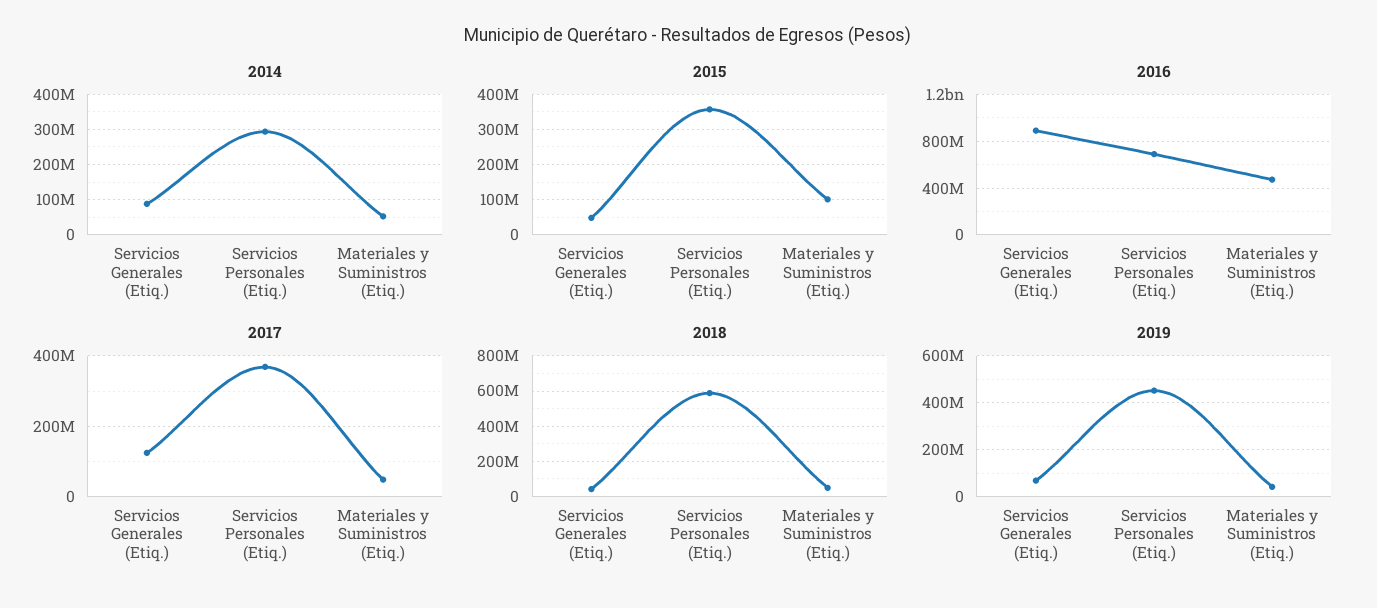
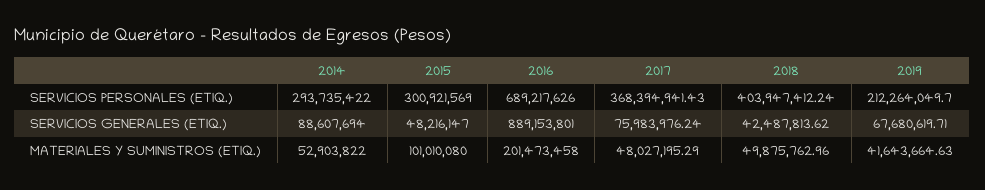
2015, Servicios Personales (Etiq.): 360000000 -> 300921569
2016, Materiales y Suministros (Etiq.): 500000000 -> 201473458
2017, Servicios Generales (Etiq.): 120000000 -> 75983976.24
2018, Servicios Personales (Etiq.): 600000000 -> 403947412.24
2019, Servicios Personales (Etiq.): 450000000 -> 212264049.7

